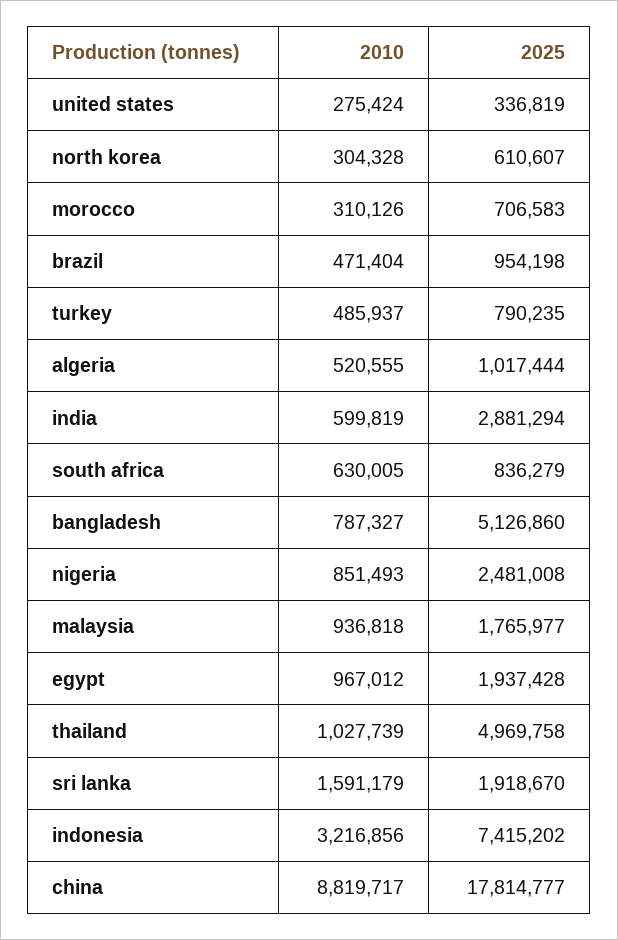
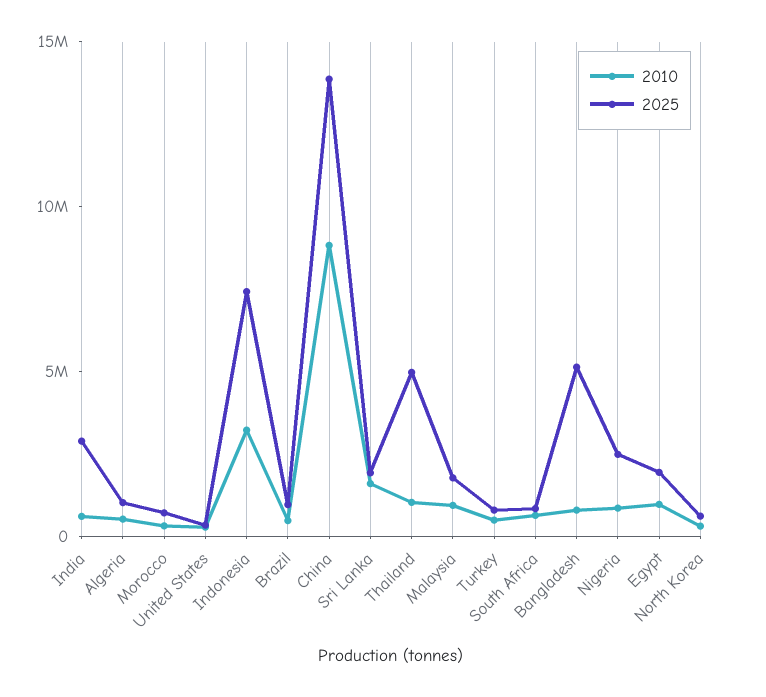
2025, china: 17814777 -> 14000000

